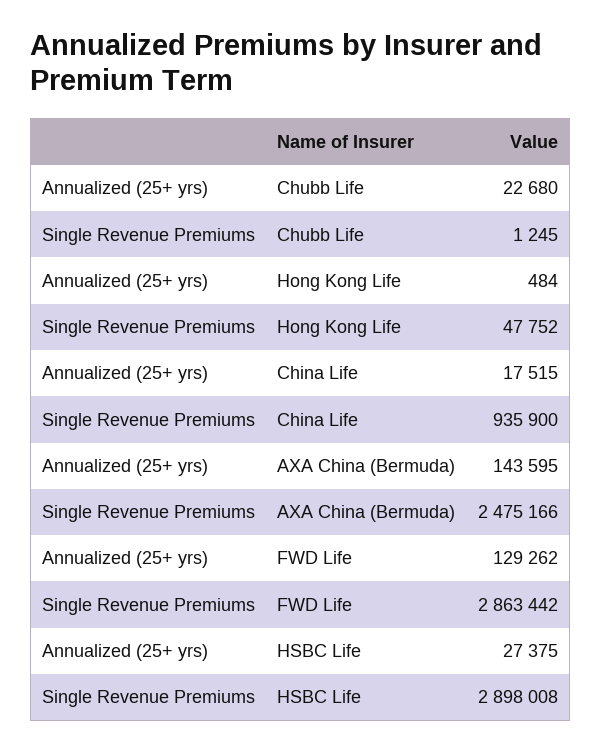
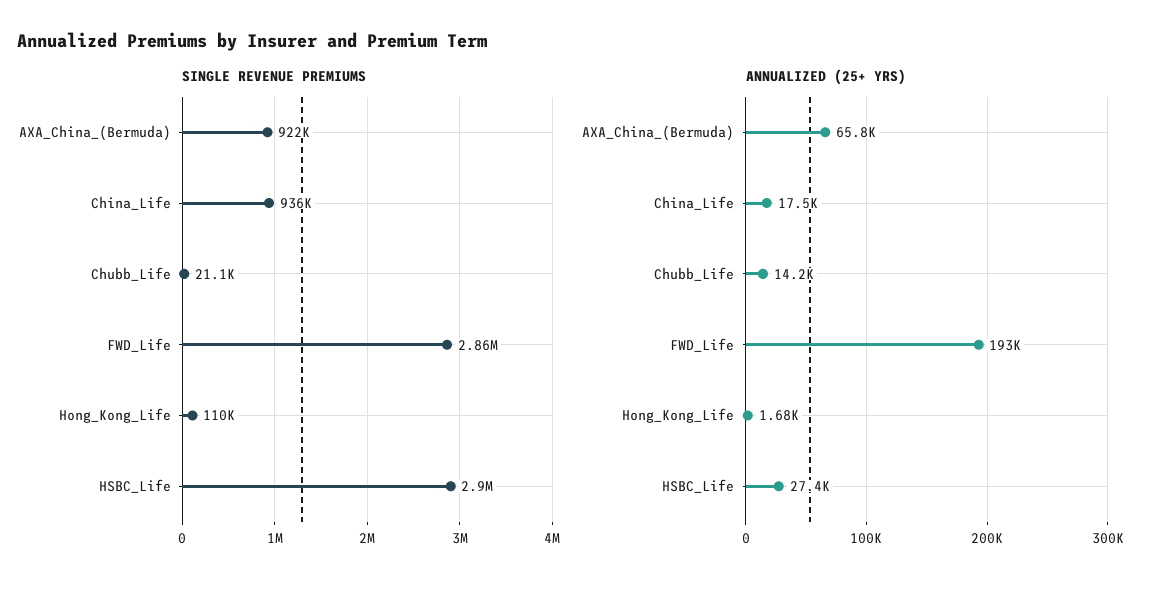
Annualized (25+ yrs), Chubb Life: 22680 -> 14200
Single Revenue Premiums, Chubb Life: 1245 -> 21100
Annualized (25+ yrs), Hong Kong Life: 484 -> 1680
Single Revenue Premiums, Hong Kong Life: 47752 -> 110000
Annualized (25+ yrs), AXA China (Bermuda): 143595 -> 65800
Single Revenue Premiums, AXA China (Bermuda): 2475166 -> 922000
Annualized (25+ yrs), FWD Life: 129262 -> 193000

